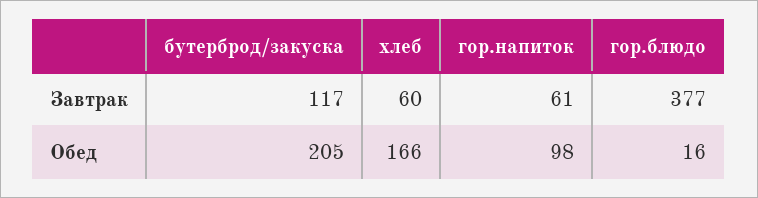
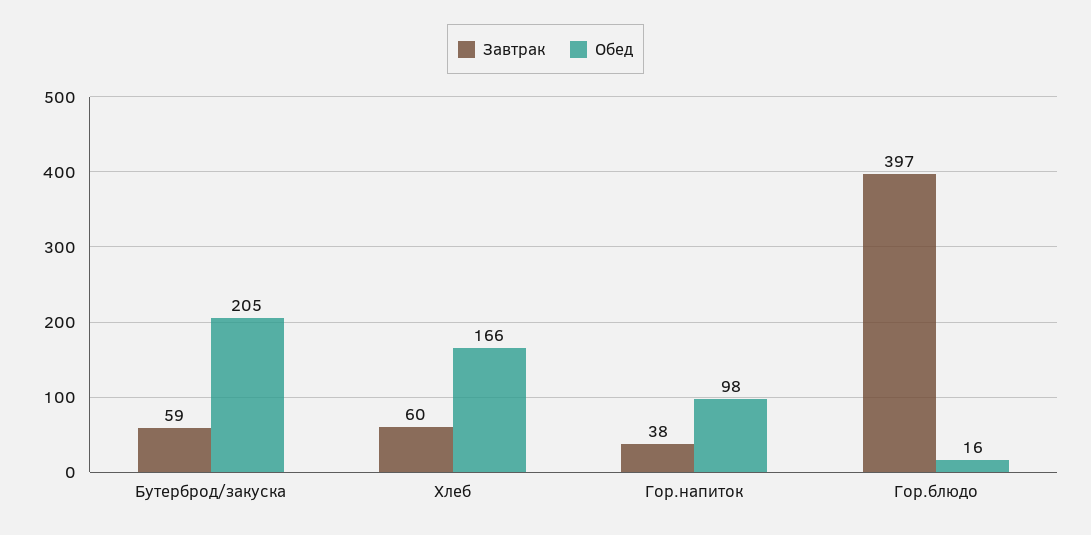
Завтрак, бутерброд/закуска: 117 -> 59
Завтрак, гор.напиток: 61 -> 38
Завтрак, гор.блюдо: 377 -> 397

